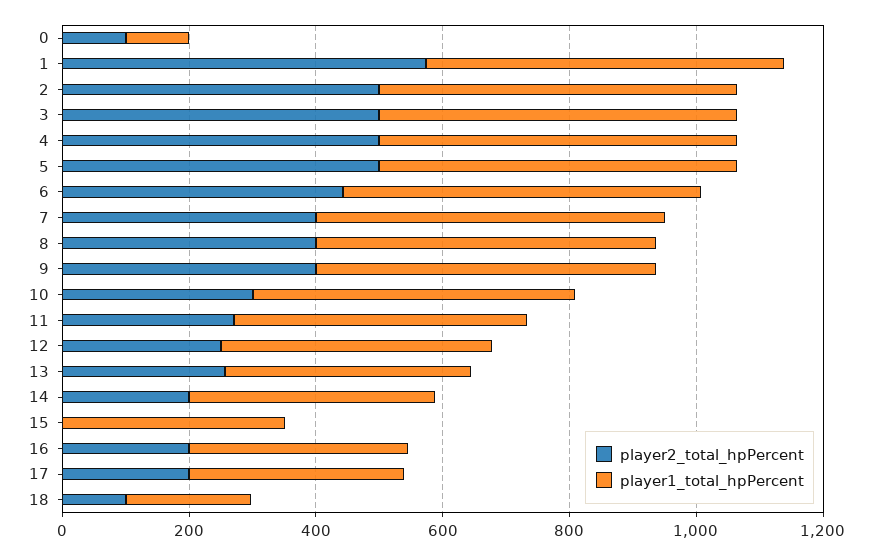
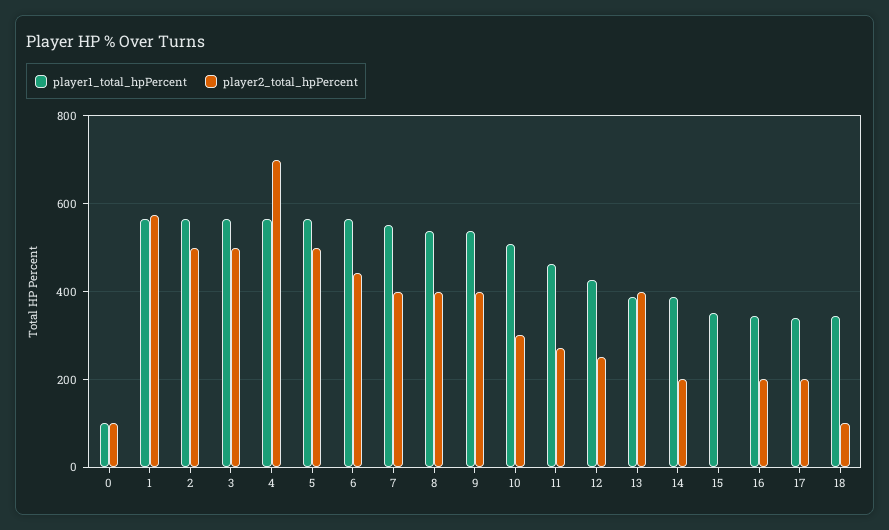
player2_total_hpPercent, 4: 500 -> 700
player2_total_hpPercent, 13: 250 -> 400
player1_total_hpPercent, 18: 200 -> 340

